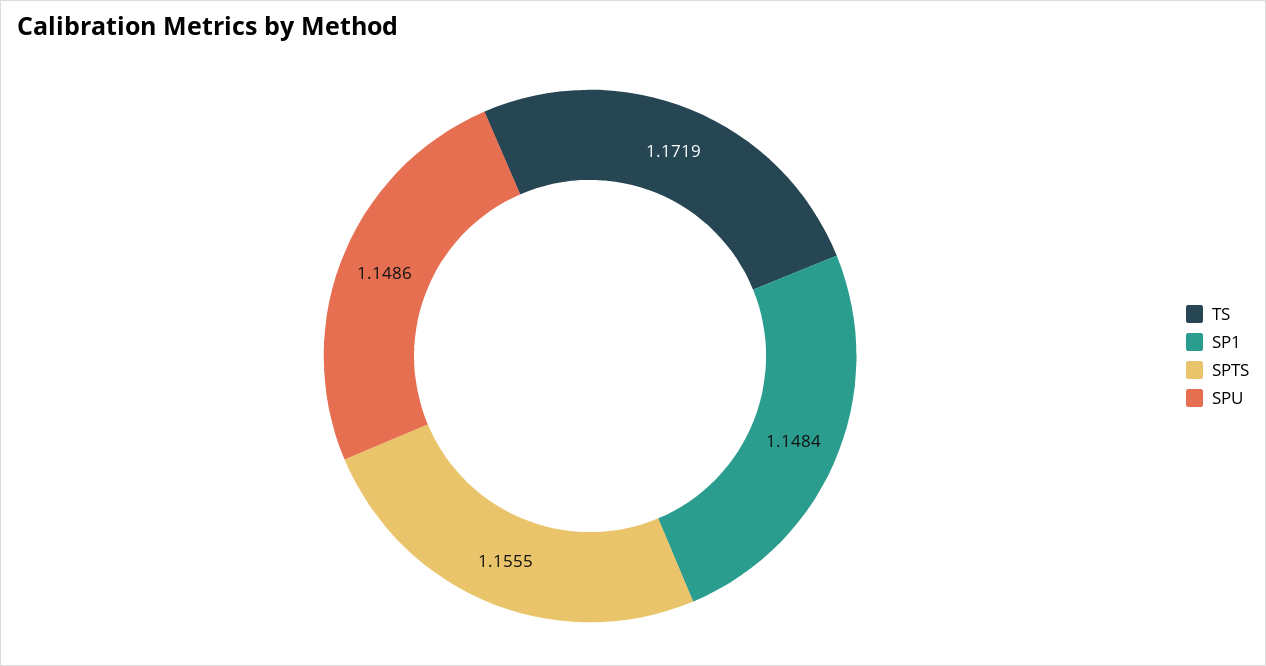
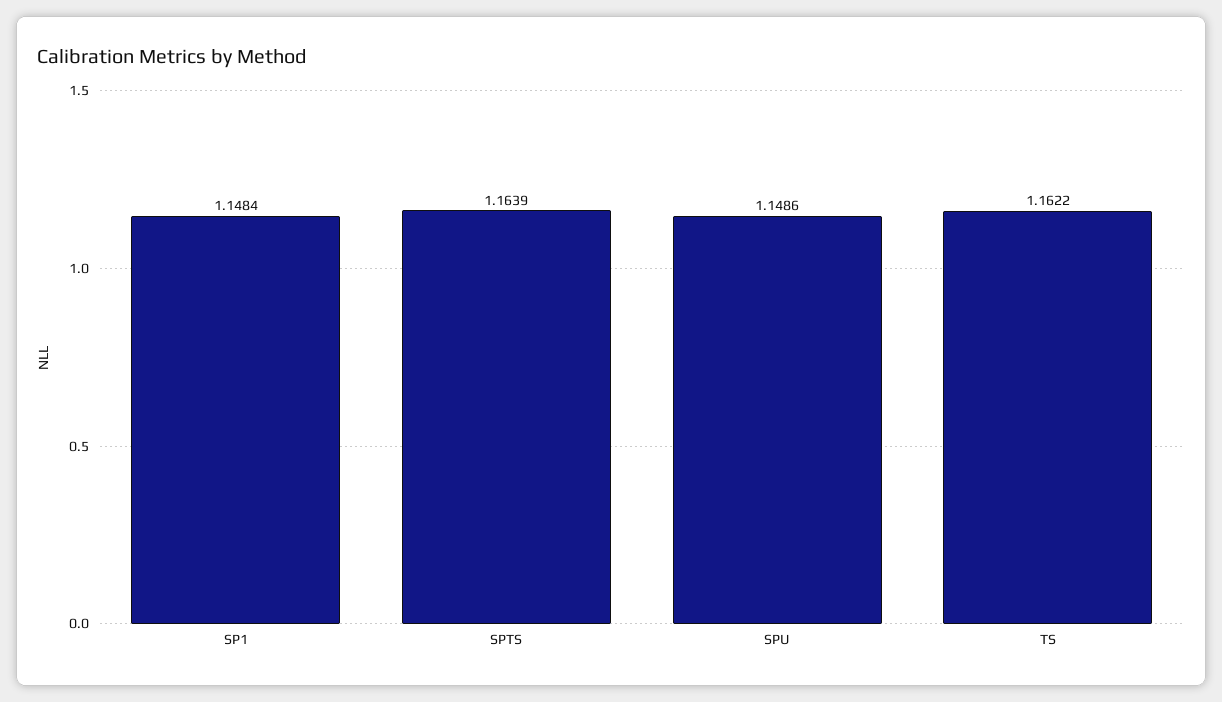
TS: 1.1719 -> 1.1622
SPTS: 1.1555 -> 1.1639

